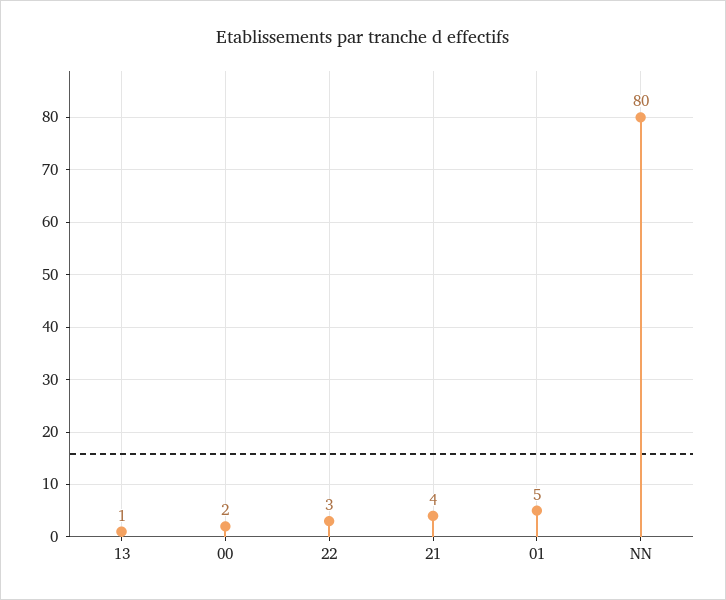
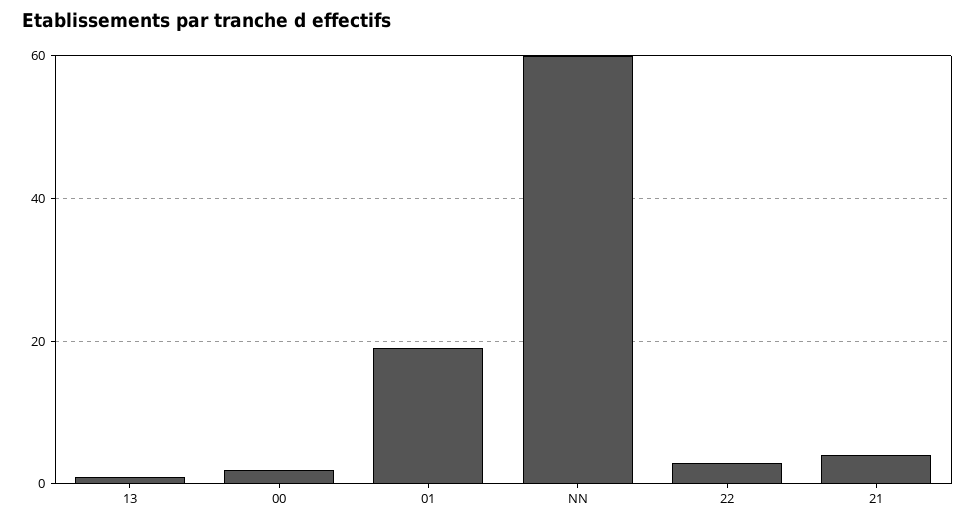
01: 5 -> 20
NN: 80 -> 60

